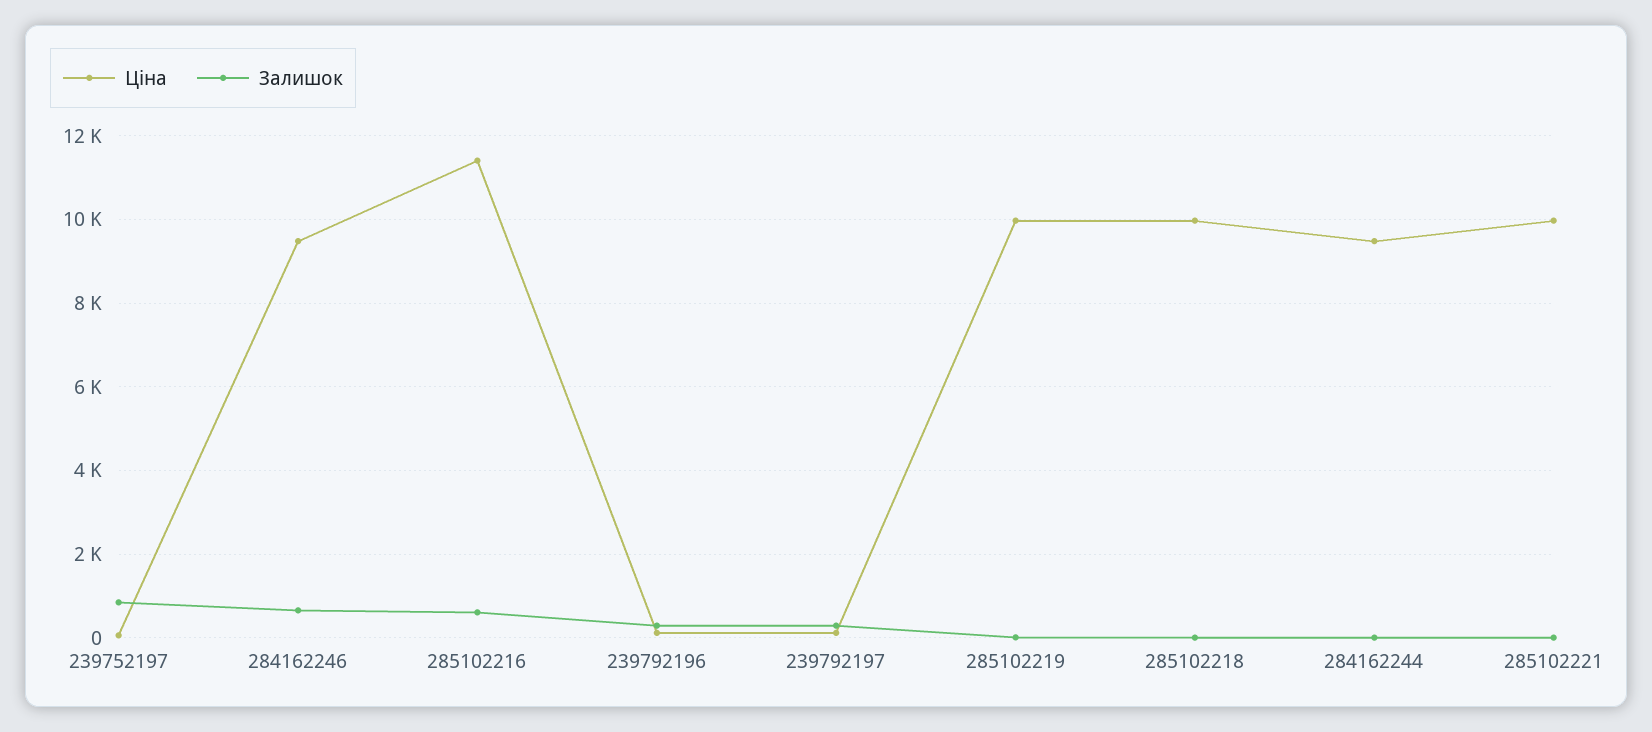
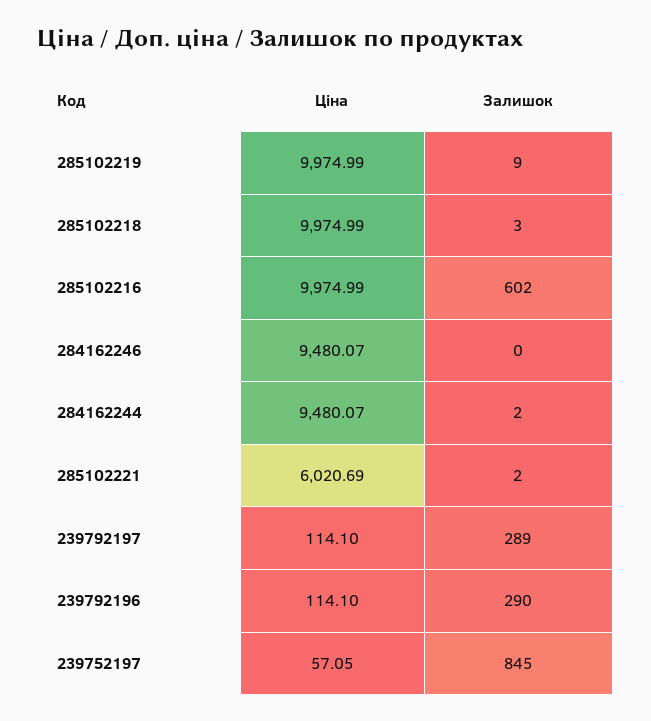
Залишок, 284162246: 600 -> 0
Ціна, 285102216: 11400 -> 9974.99
Ціна, 285102221: 10000 -> 6020.69

